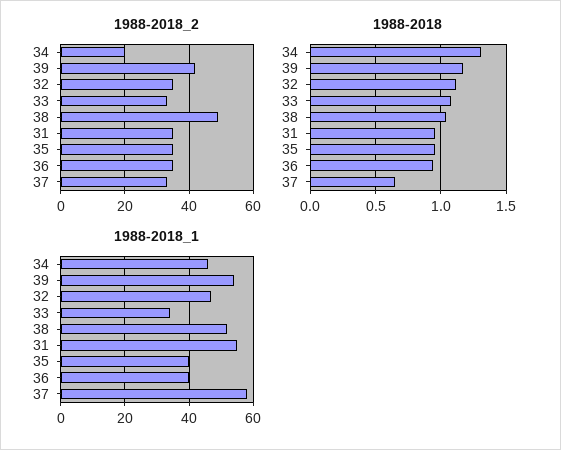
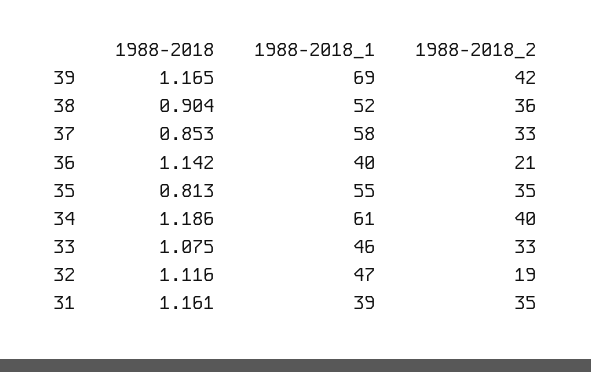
1988-2018_2, 34: 20 -> 40
1988-2018_2, 32: 35 -> 19
1988-2018_2, 38: 50 -> 36
1988-2018_2, 36: 35 -> 21
1988-2018, 34: 1.3 -> 1.186
1988-2018, 38: 1.05 -> 0.904
1988-2018, 31: 0.95 -> 1.161
1988-2018, 35: 0.95 -> 0.813
1988-2018, 36: 0.95 -> 1.142
1988-2018, 37: 0.65 -> 0.853
1988-2018_1, 34: 45 -> 61
1988-2018_1, 39: 55 -> 69
1988-2018_1, 33: 35 -> 46
1988-2018_1, 31: 55 -> 39
1988-2018_1, 35: 40 -> 55

